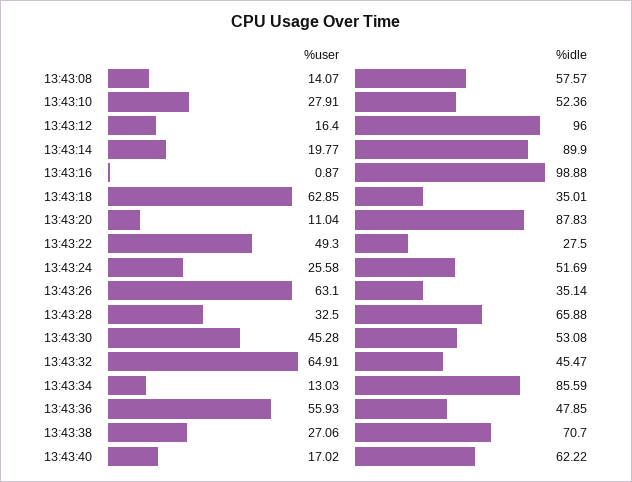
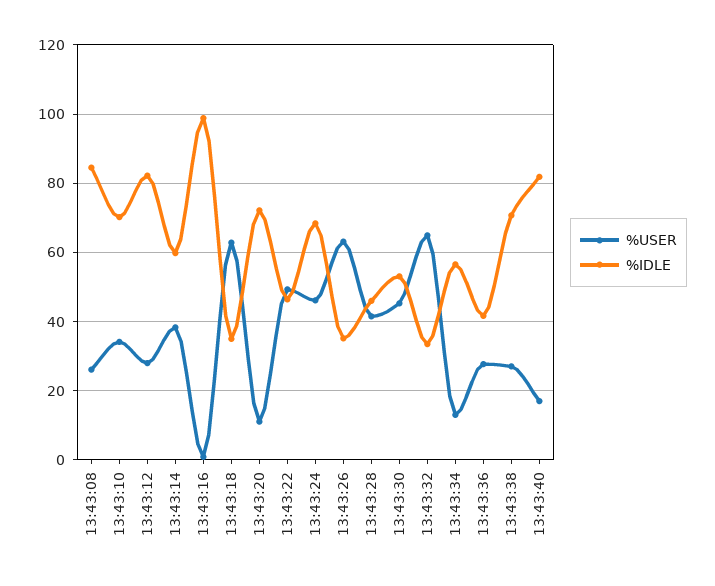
%user, 13:43:08: 14.07 -> 26
%idle, 13:43:08: 57.57 -> 84
%user, 13:43:10: 27.91 -> 34
%idle, 13:43:10: 52.36 -> 70
%user, 13:43:12: 16.4 -> 28
%idle, 13:43:12: 96 -> 82
%user, 13:43:14: 19.77 -> 38
%idle, 13:43:14: 89.9 -> 60
%idle, 13:43:20: 87.83 -> 72
%idle, 13:43:22: 27.5 -> 46
%user, 13:43:24: 25.58 -> 46
%idle, 13:43:24: 51.69 -> 68
%user, 13:43:28: 32.5 -> 42
%idle, 13:43:28: 65.88 -> 46
%idle, 13:43:32: 45.47 -> 34
%idle, 13:43:34: 85.59 -> 56
%user, 13:43:36: 55.93 -> 28
%idle, 13:43:36: 47.85 -> 42
%idle, 13:43:40: 62.22 -> 82

